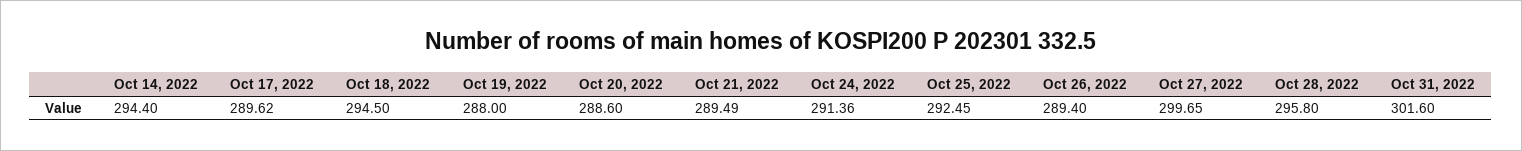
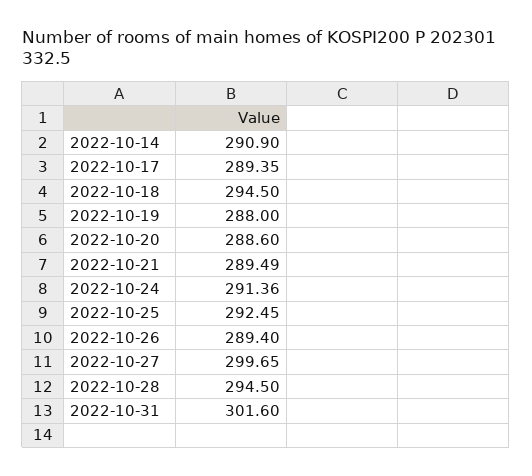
Oct 14, 2022: 294.4 -> 290.9
Oct 17, 2022: 289.62 -> 289.35
Oct 28, 2022: 295.8 -> 294.5

